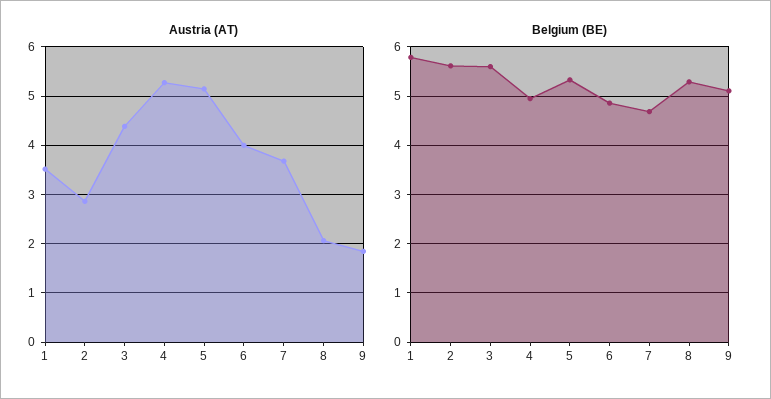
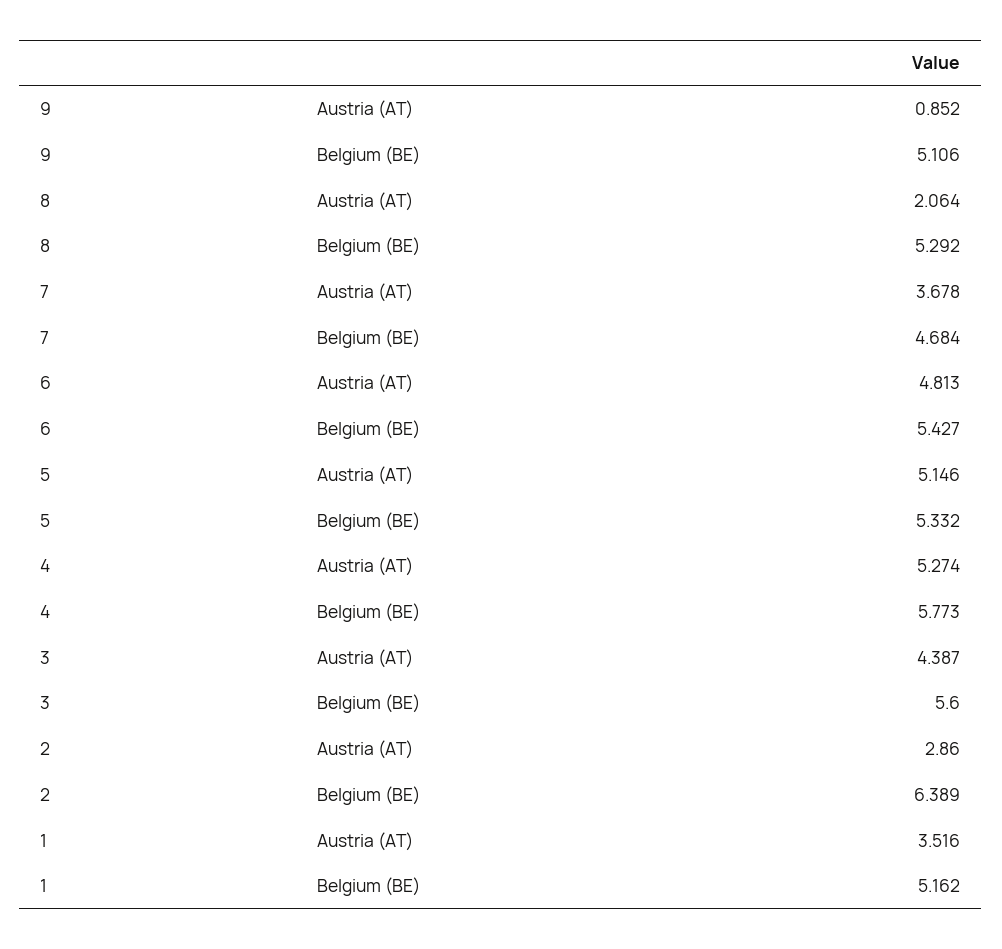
Austria (AT), 6: 4 -> 4.813
Austria (AT), 9: 1.8 -> 0.852
Belgium (BE), 1: 5.8 -> 5.162
Belgium (BE), 2: 5.6 -> 6.389
Belgium (BE), 4: 5 -> 5.773
Belgium (BE), 6: 4.8 -> 5.427

